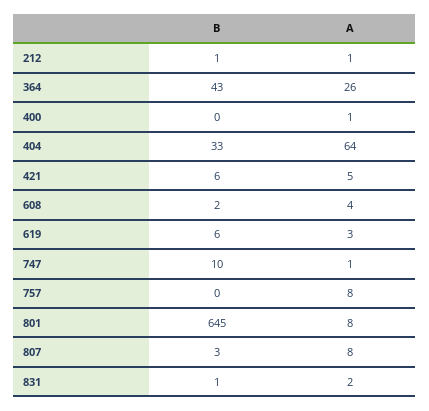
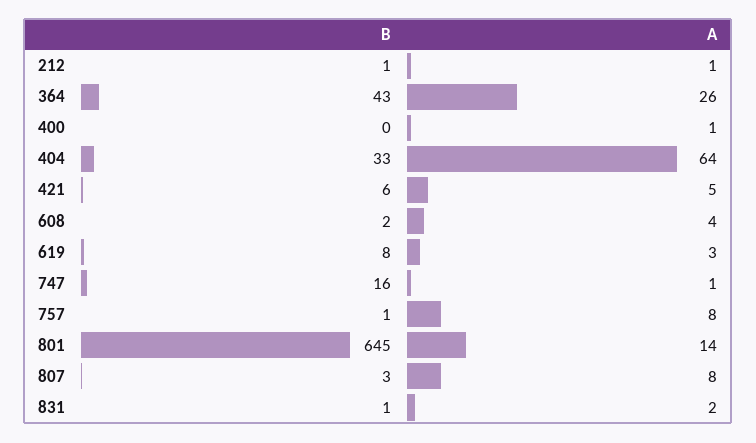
B, 619: 6 -> 8
B, 747: 10 -> 16
B, 757: 0 -> 1
A, 801: 8 -> 14

